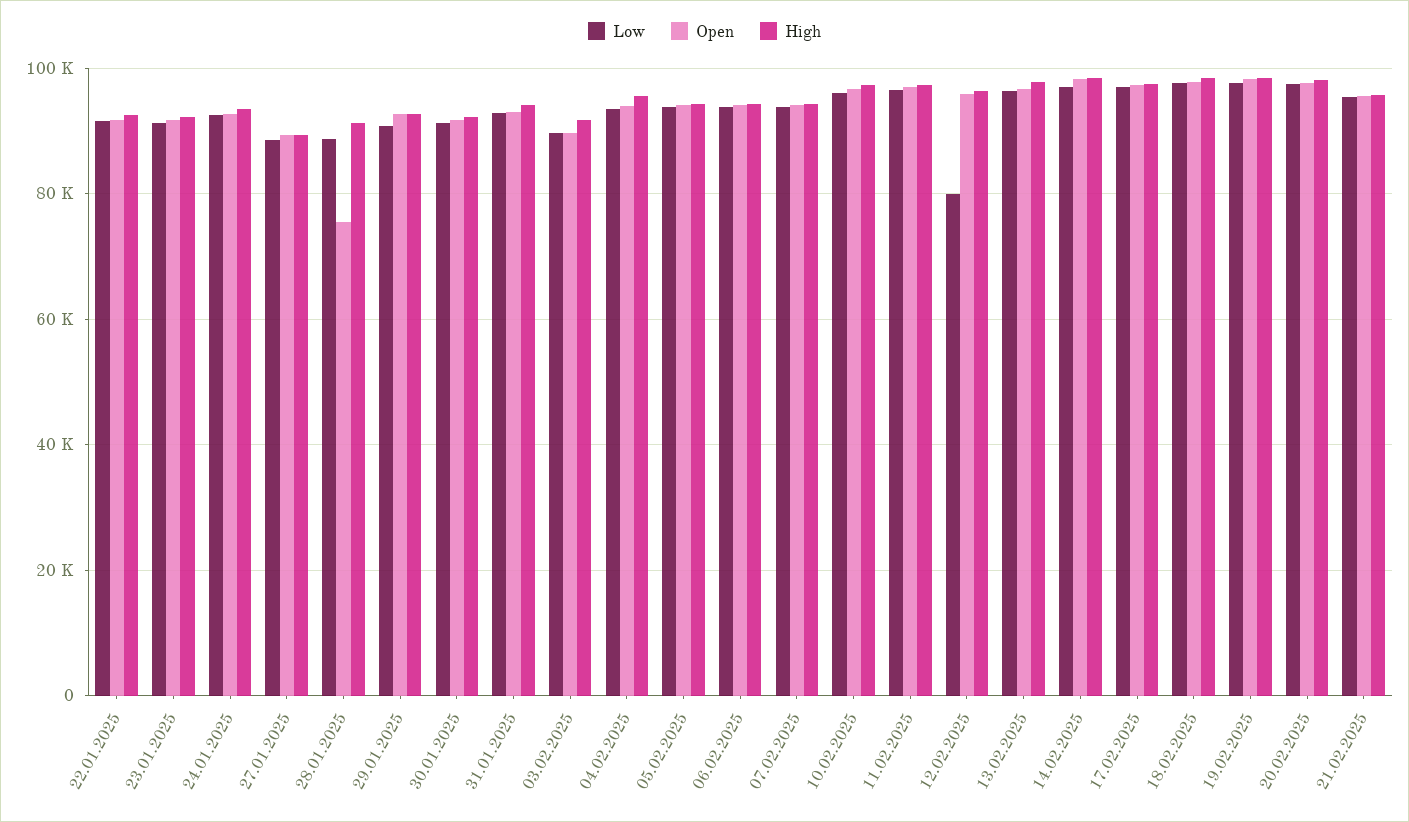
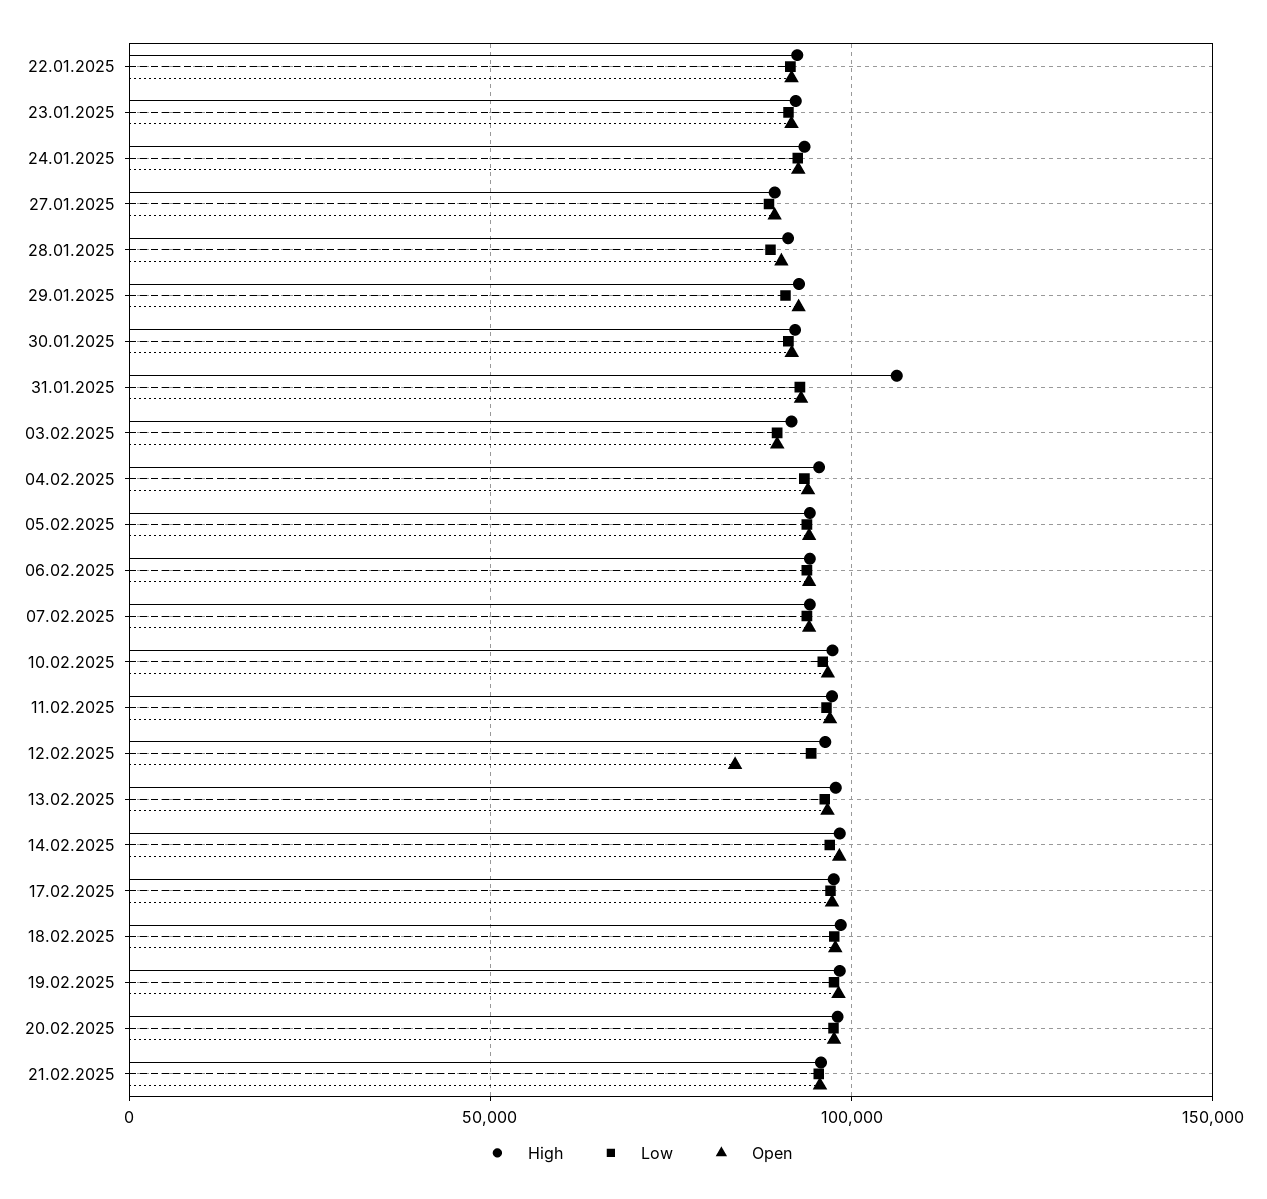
Open, 28.01.2025: 76000 -> 90000
High, 31.01.2025: 94000 -> 105000
Low, 12.02.2025: 80000 -> 95000
Open, 12.02.2025: 96000 -> 85000

